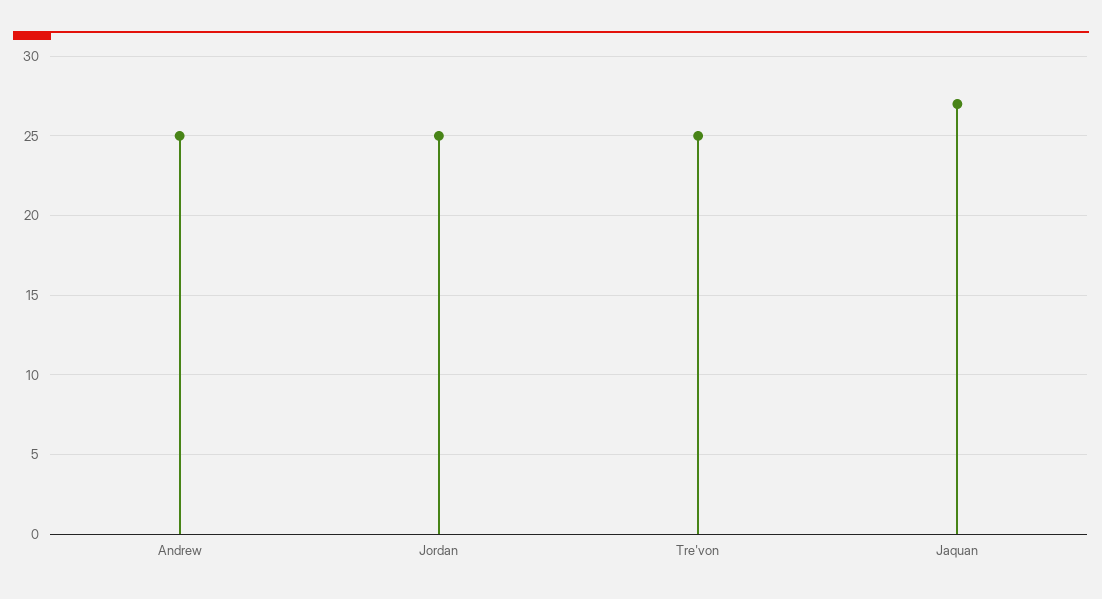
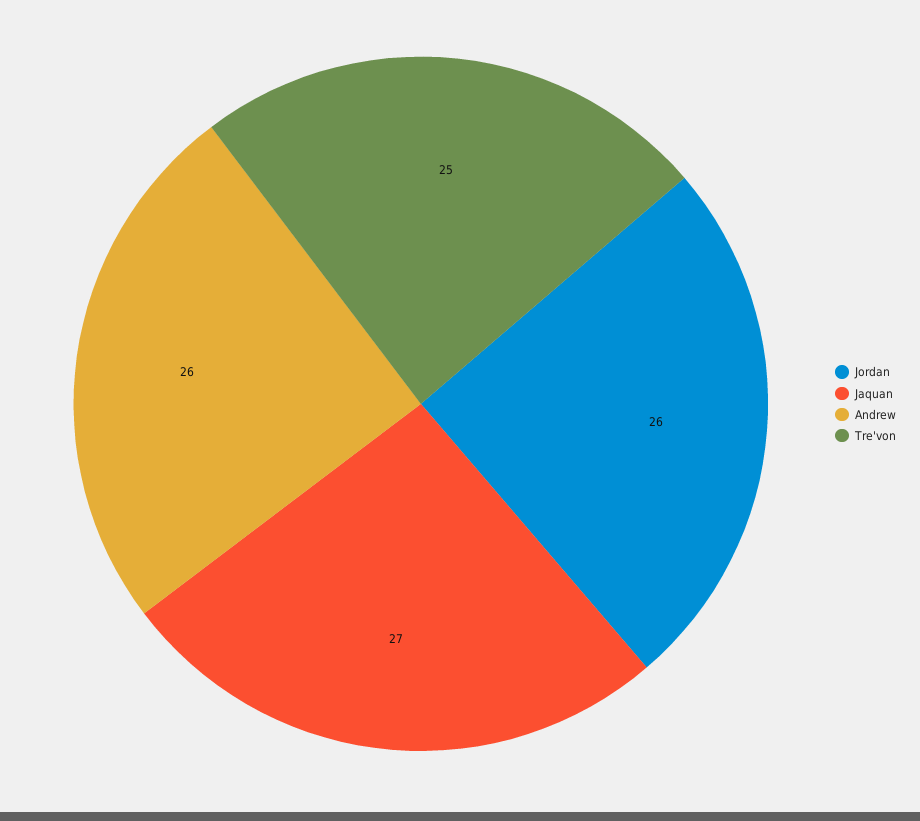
Andrew: 25 -> 26
Jordan: 25 -> 26

